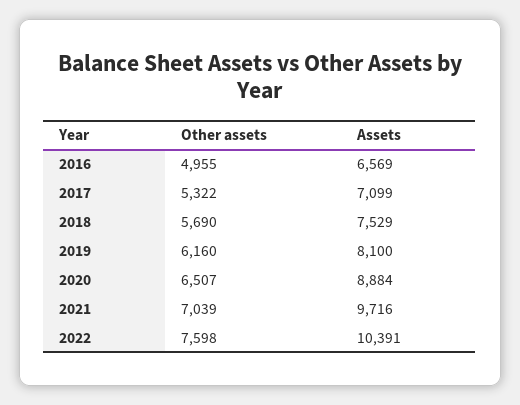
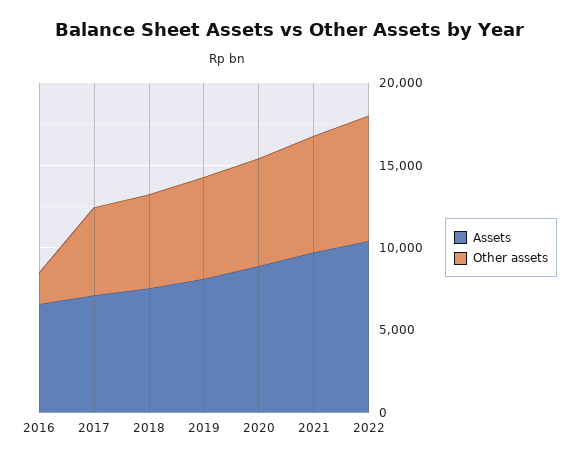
Other assets, 2016: 4955 -> 2000

